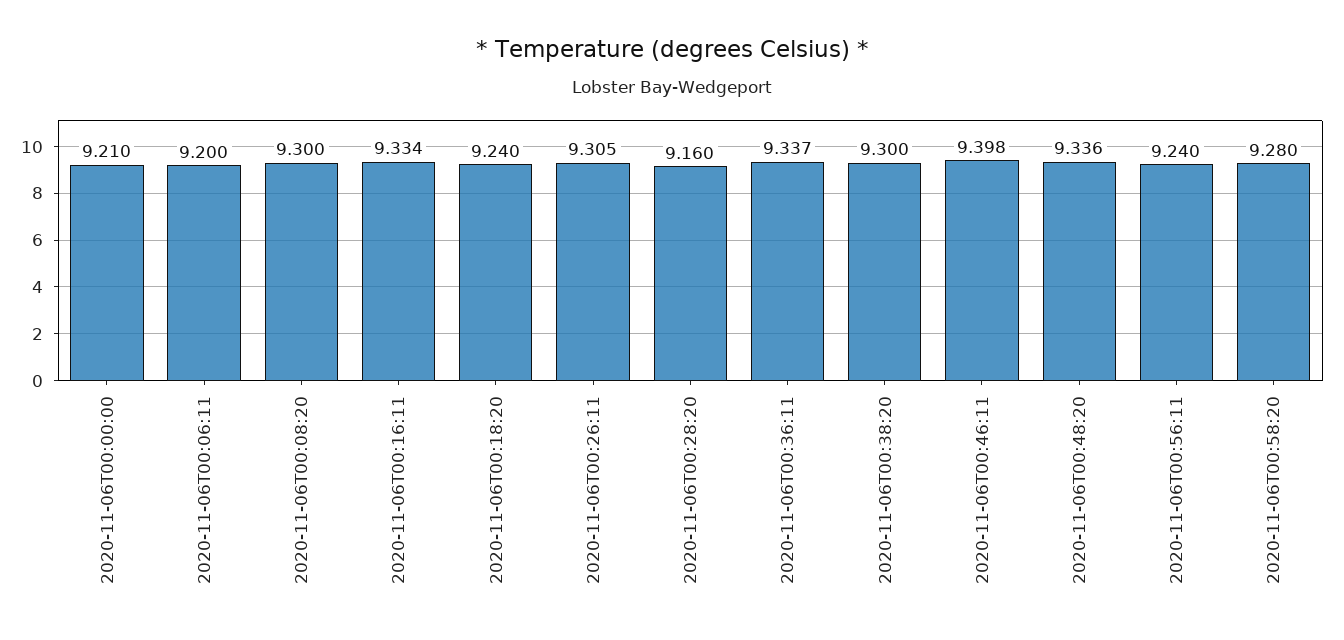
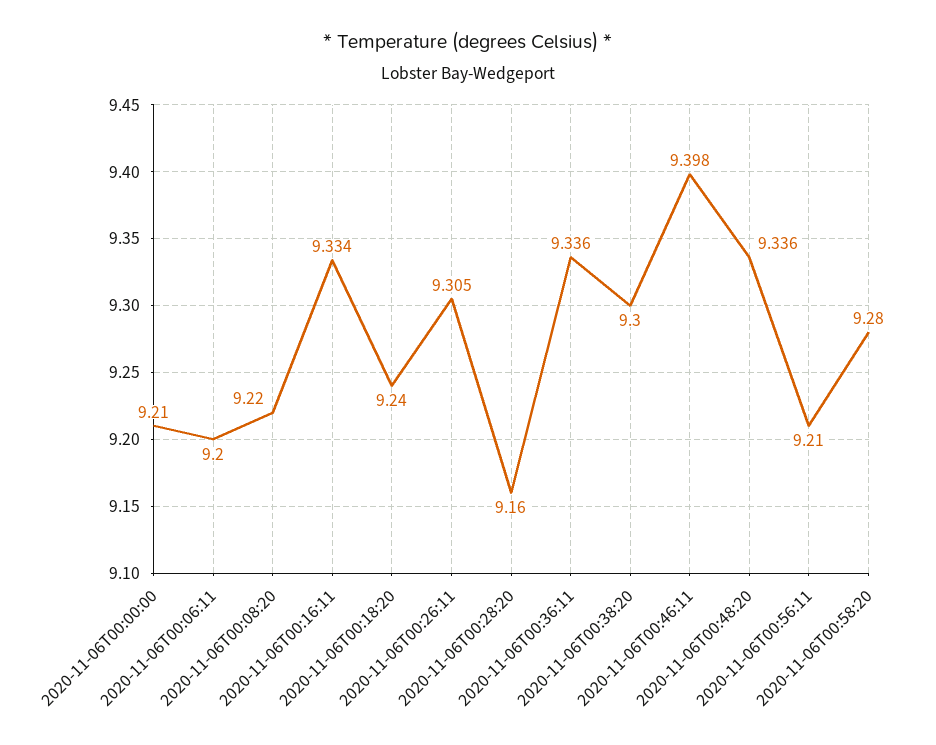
2020-11-06T00:08:20: 9.3 -> 9.22
2020-11-06T00:36:11: 9.337 -> 9.336
2020-11-06T00:56:11: 9.24 -> 9.21

